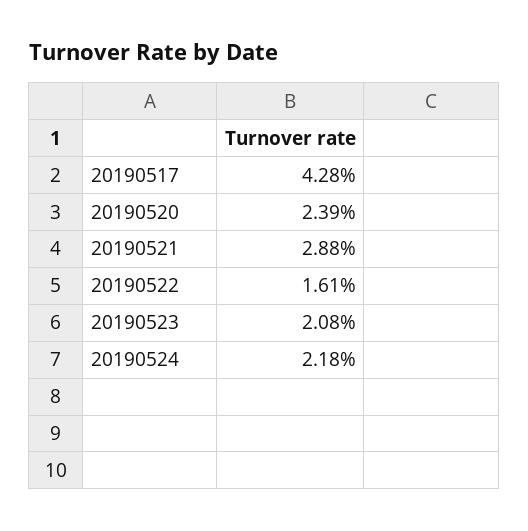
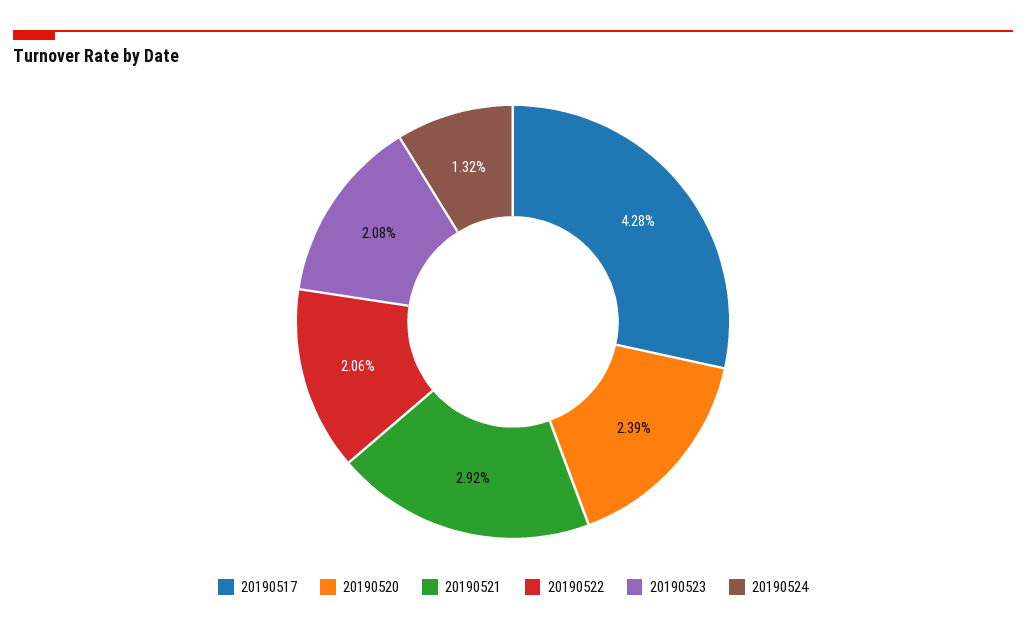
20190521: 2.88 -> 2.92
20190522: 1.61 -> 2.06
20190524: 2.18 -> 1.32

